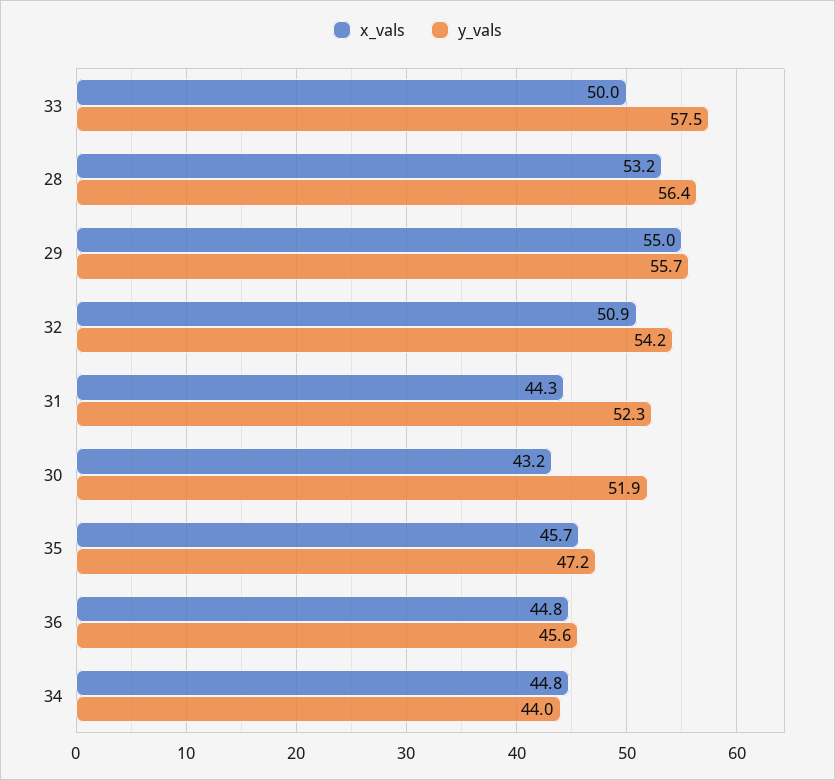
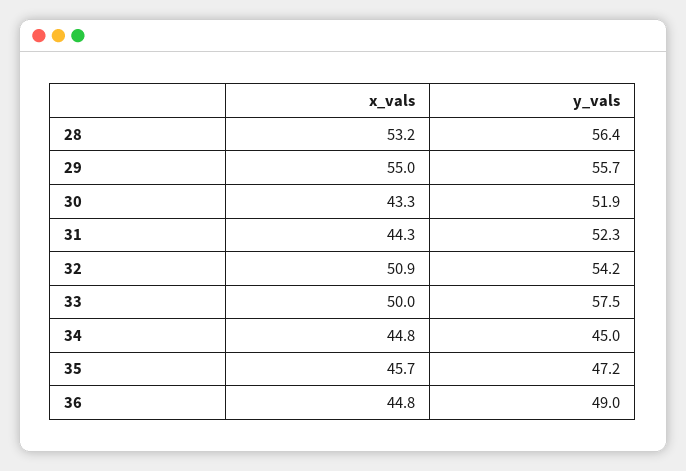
x_vals, 30: 43.2 -> 43.3
y_vals, 36: 45.6 -> 49
y_vals, 34: 44 -> 45

